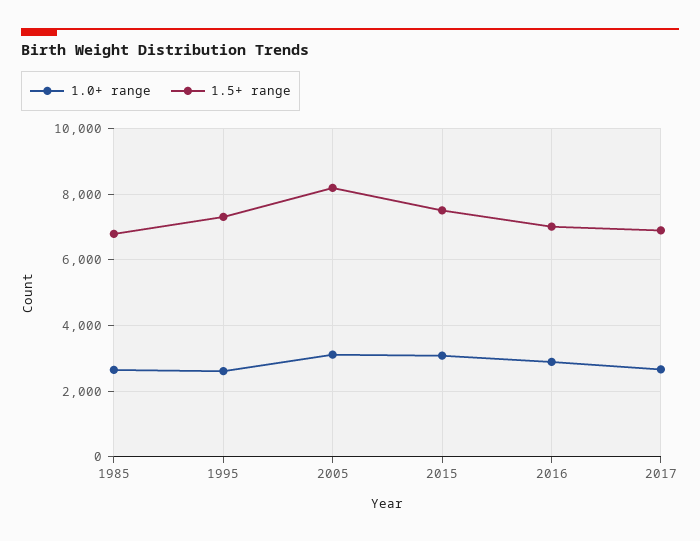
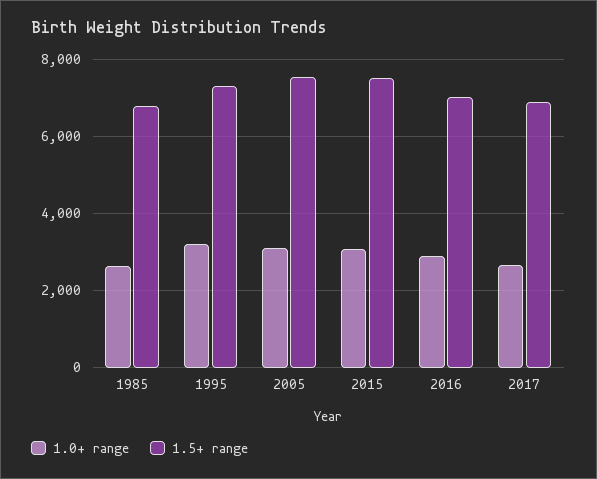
1.0+ range, 1995: 2600 -> 3200
1.5+ range, 2005: 8200 -> 7600

